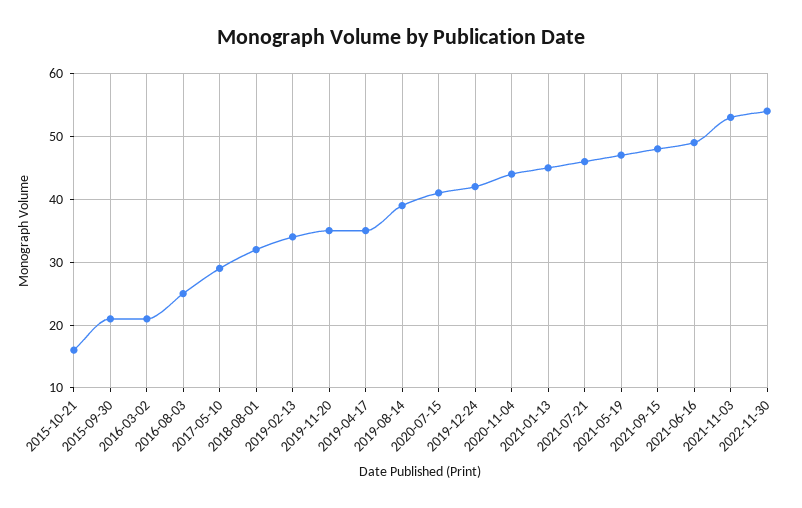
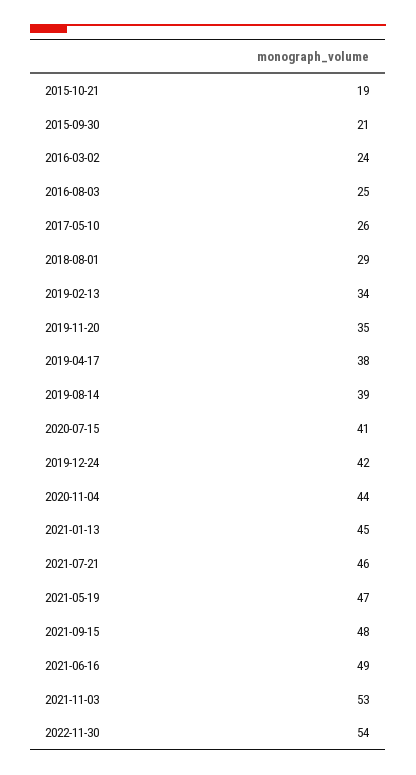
2015-10-21: 16 -> 19
2016-03-02: 21 -> 24
2017-05-10: 29 -> 26
2018-08-01: 32 -> 29
2019-04-17: 35 -> 38

